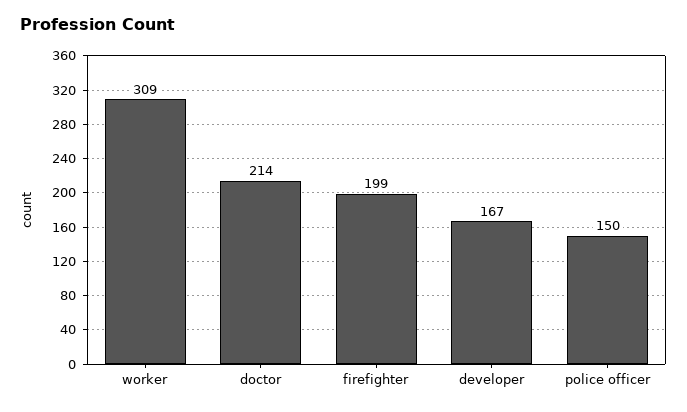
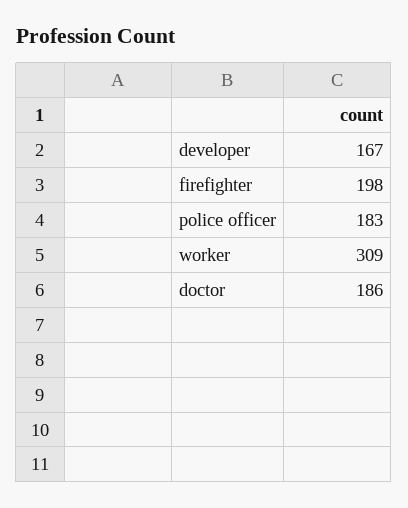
doctor: 214 -> 186
firefighter: 199 -> 198
police officer: 150 -> 183

